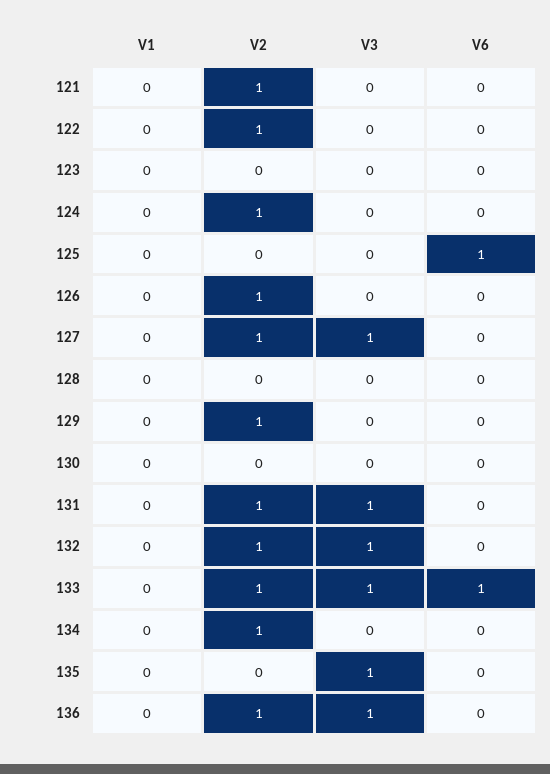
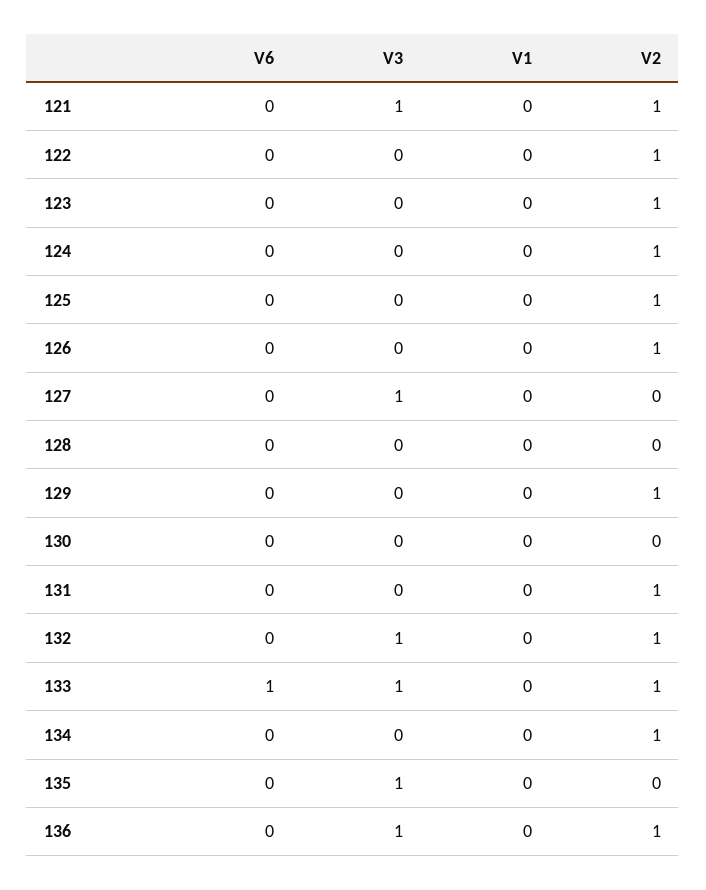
V3, 121: 0 -> 1
V2, 123: 0 -> 1
V2, 125: 0 -> 1
V6, 125: 1 -> 0
V2, 127: 1 -> 0
V3, 131: 1 -> 0

